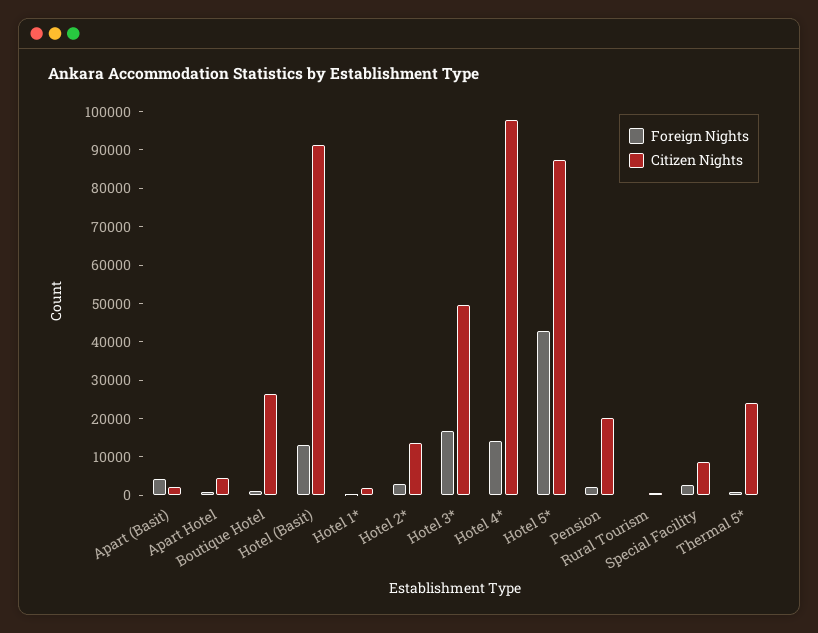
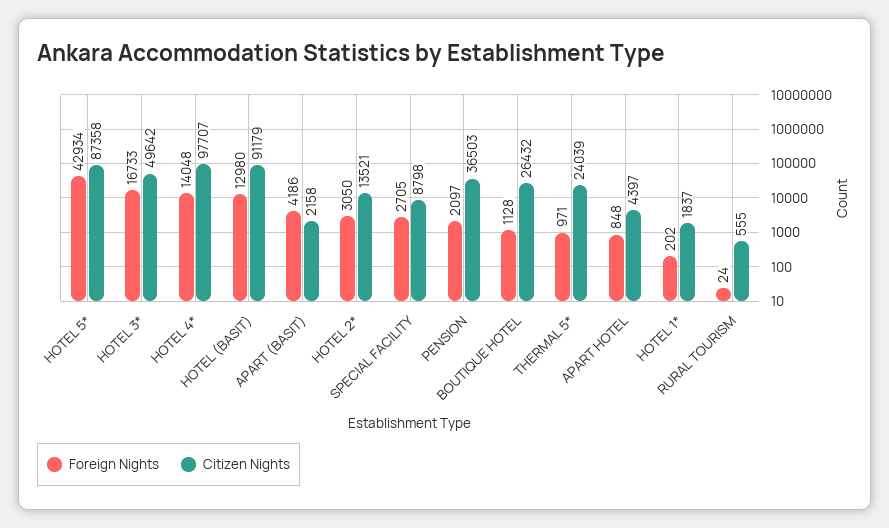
Citizen Nights, Pension: 20000 -> 36503

